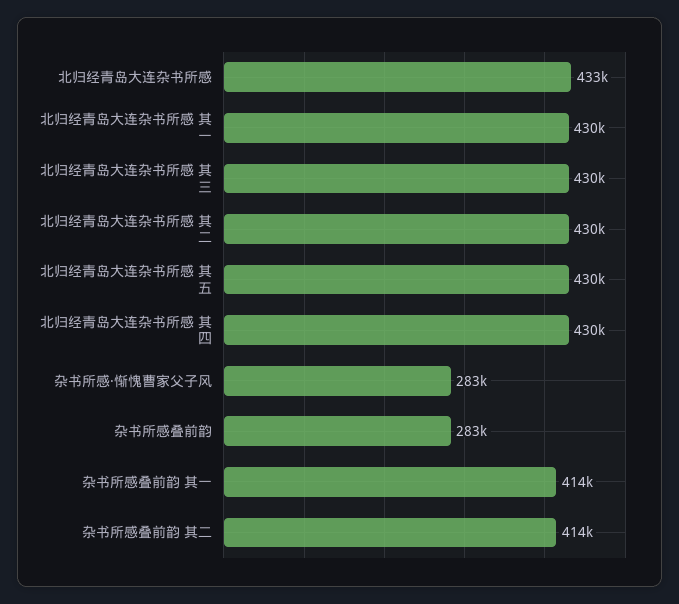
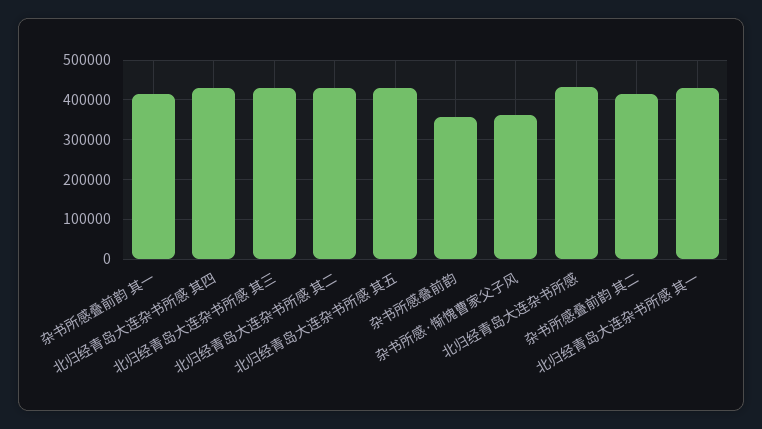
杂书所感·惭愧曹家父子风: 283000 -> 360000
杂书所感叠前韵: 283000 -> 360000

